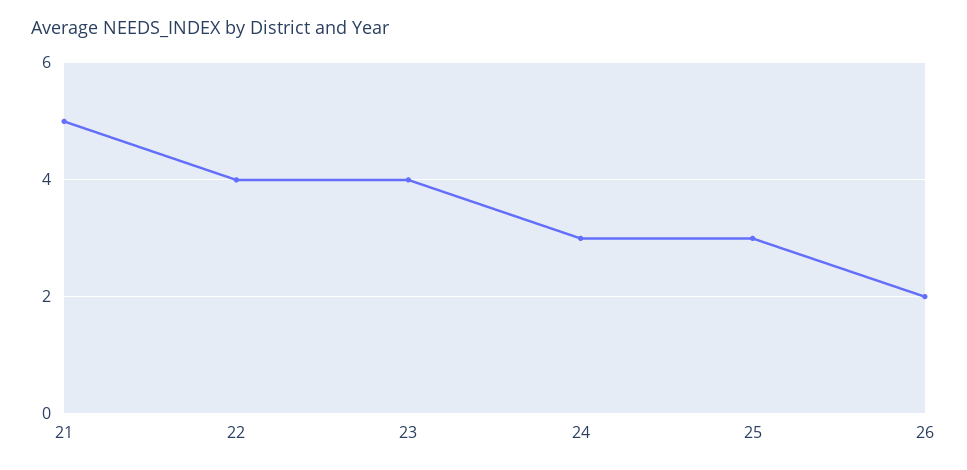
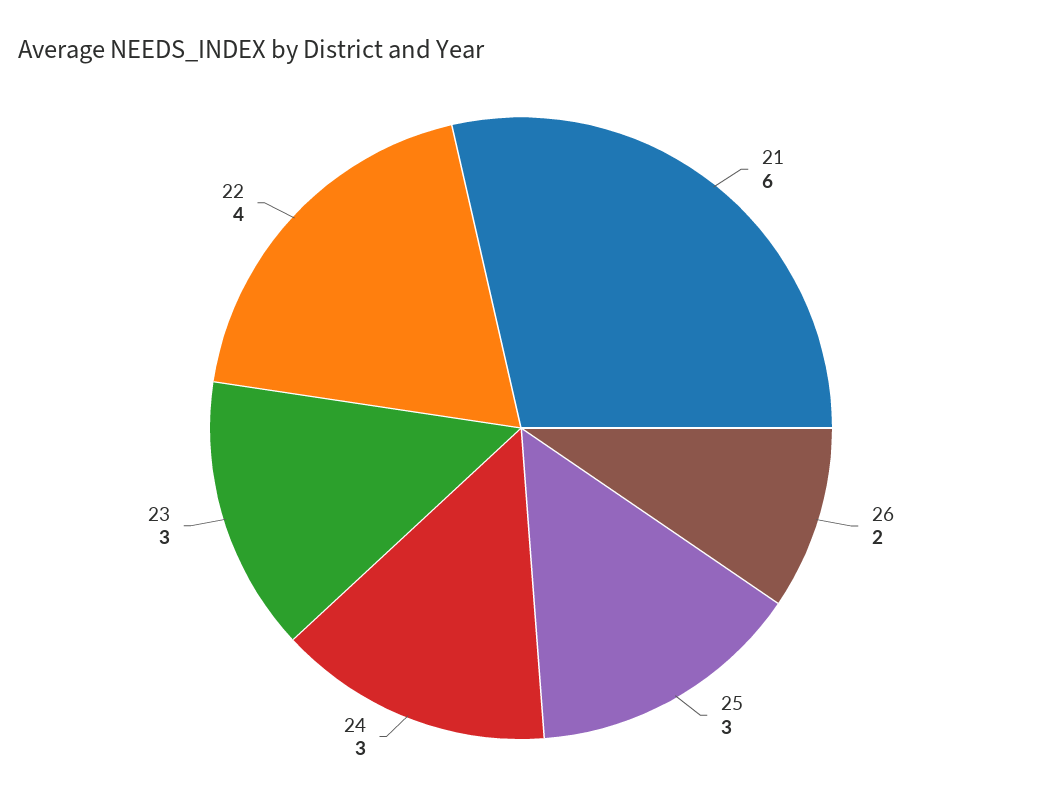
21: 5 -> 6
23: 4 -> 3

